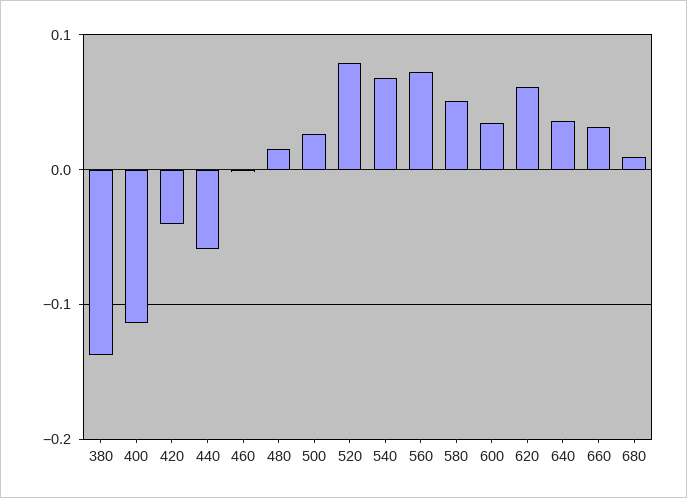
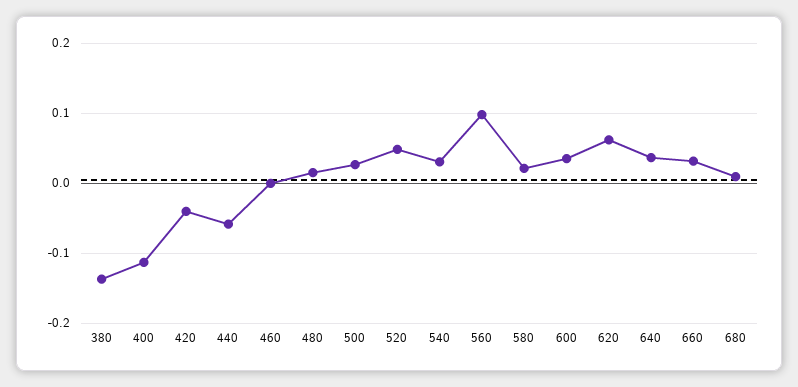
520: 0.08 -> 0.05
540: 0.07 -> 0.03
560: 0.07 -> 0.1
580: 0.05 -> 0.02

